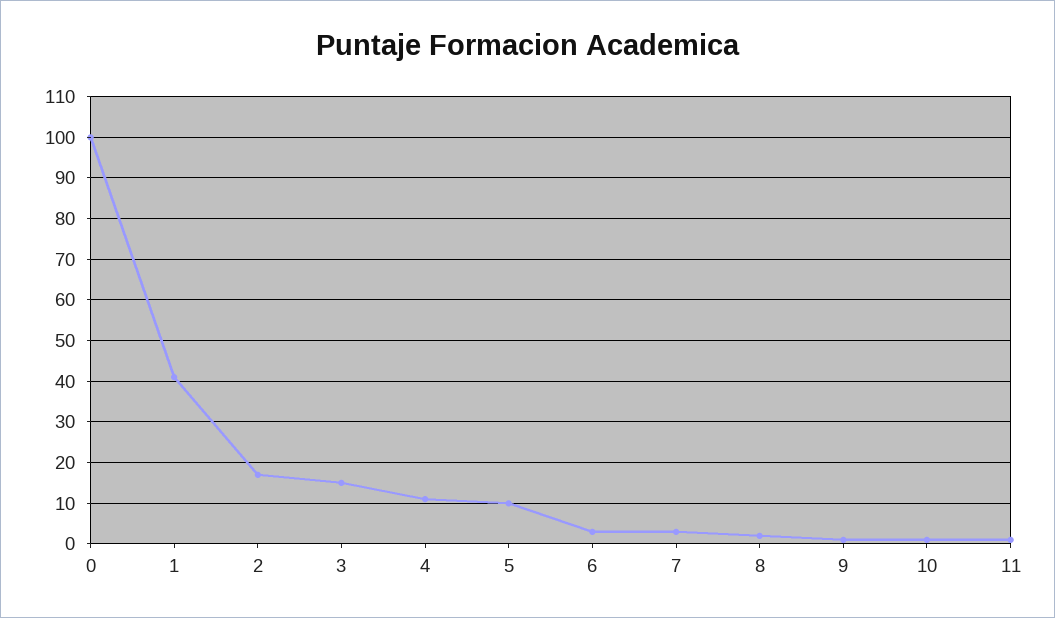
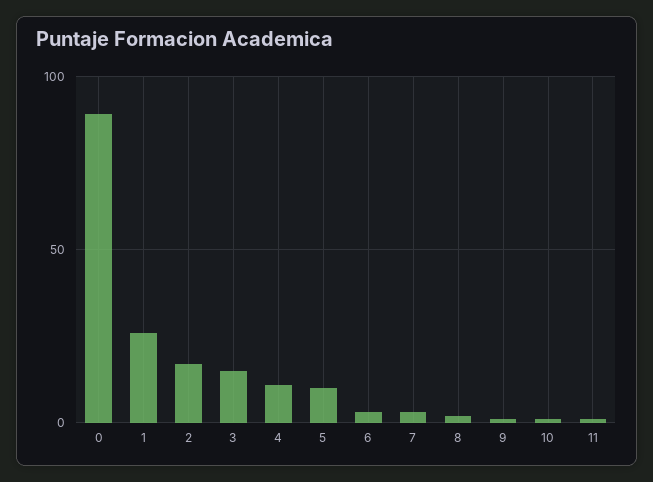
0: 100 -> 90
1: 40 -> 25

